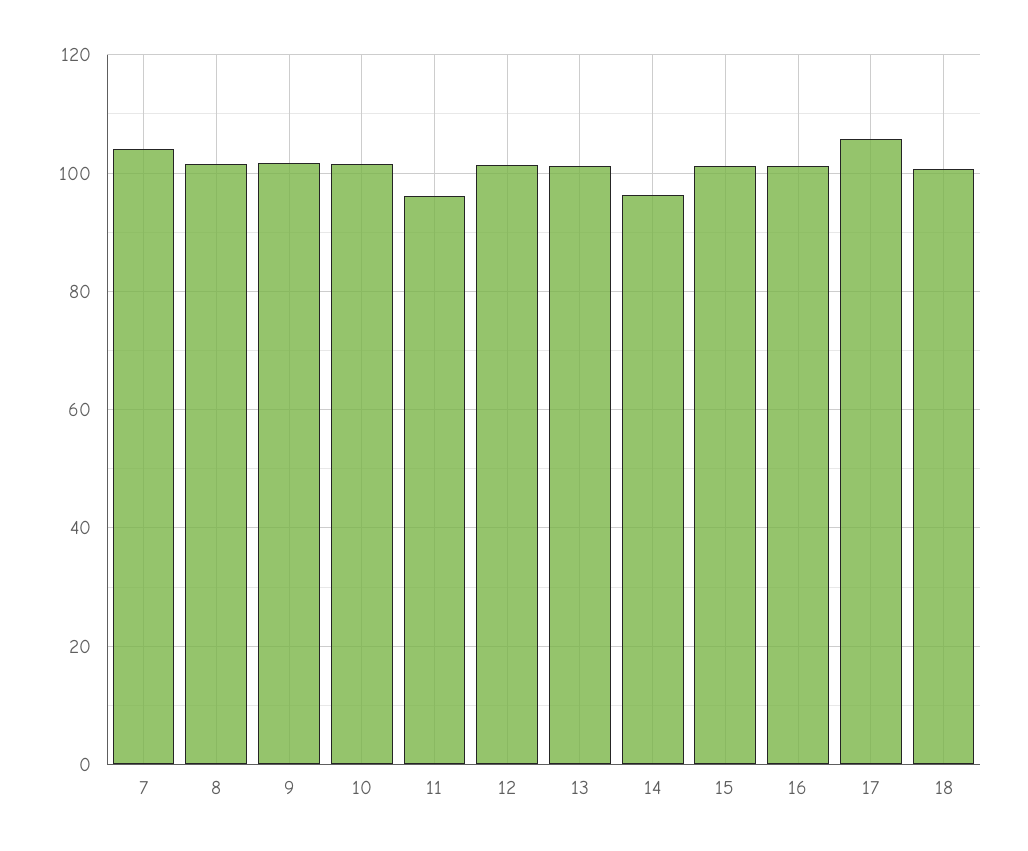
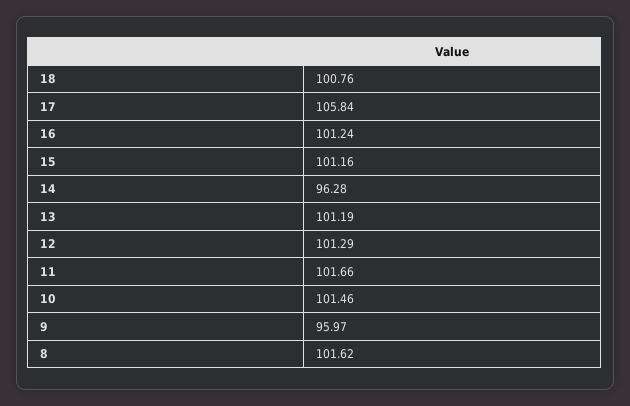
7: 104 -> none
9: 102 -> 95.97
11: 96 -> 101.66

